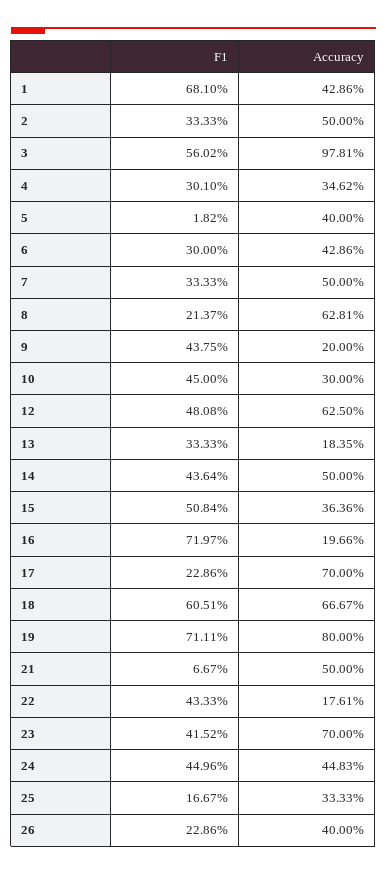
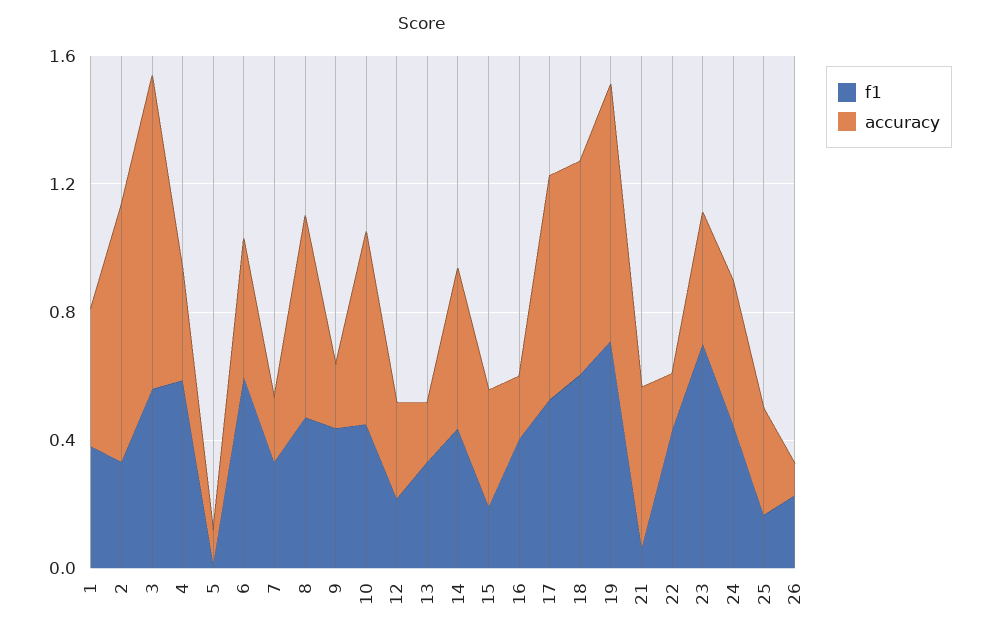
F1, 1: 0.681 -> 0.4
Accuracy, 2: 0.5 -> 0.8
F1, 4: 0.301 -> 0.6
Accuracy, 5: 0.4 -> 0.1
F1, 6: 0.3 -> 0.6
Accuracy, 7: 0.5 -> 0.2
F1, 8: 0.2137 -> 0.5
Accuracy, 10: 0.3 -> 0.6
F1, 12: 0.4808 -> 0.2
Accuracy, 12: 0.625 -> 0.3
F1, 15: 0.5084 -> 0.2
F1, 16: 0.7197 -> 0.4
F1, 17: 0.2286 -> 0.5
F1, 23: 0.4152 -> 0.7
Accuracy, 23: 0.7 -> 0.4
Accuracy, 26: 0.4 -> 0.1

